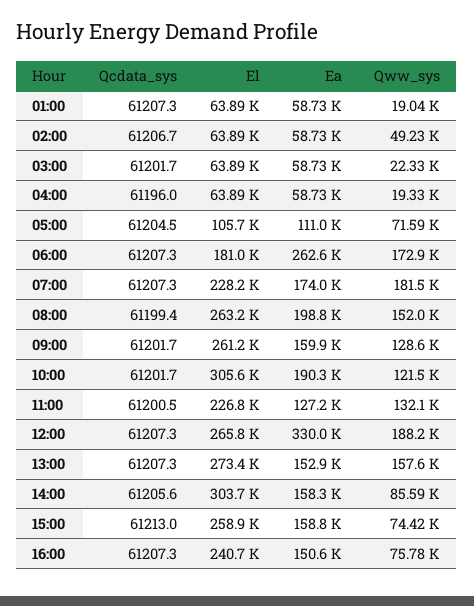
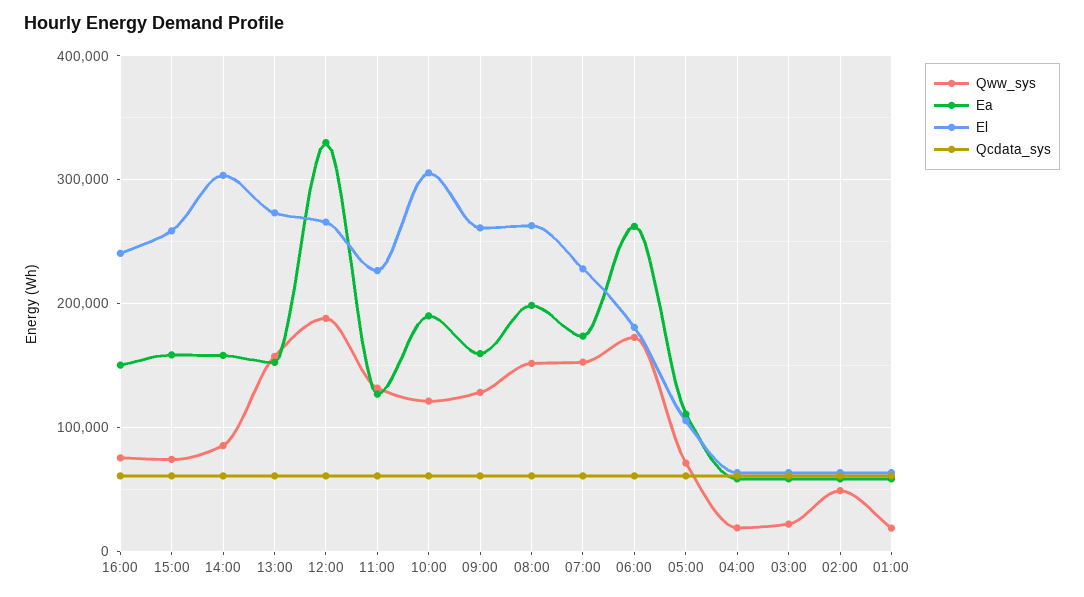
Qww_sys, 07:00: 181500 -> 150000

